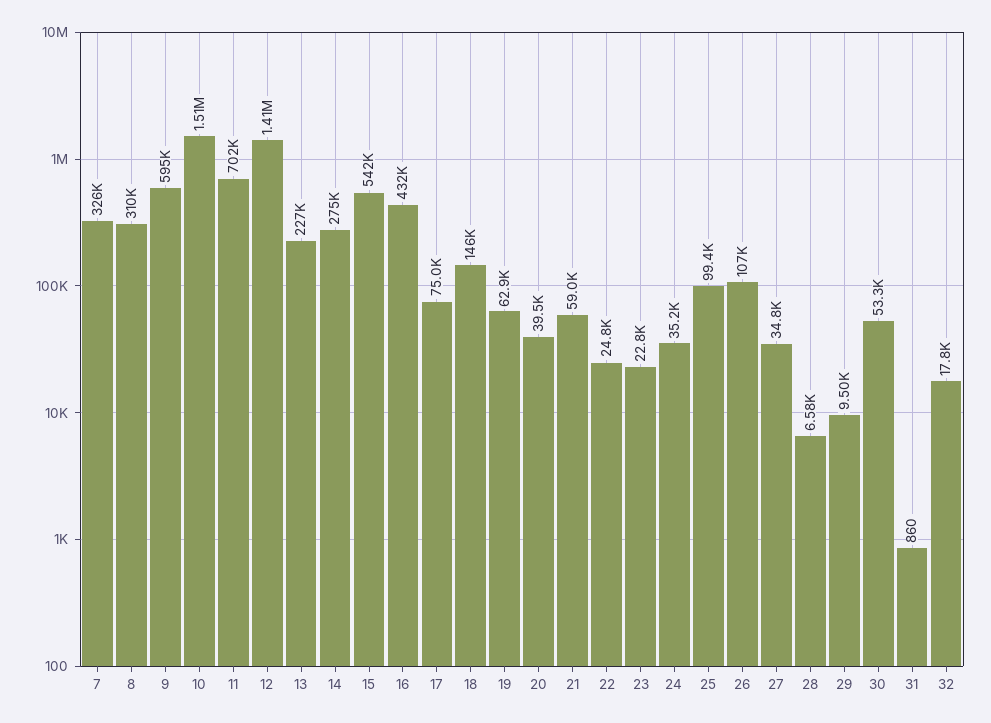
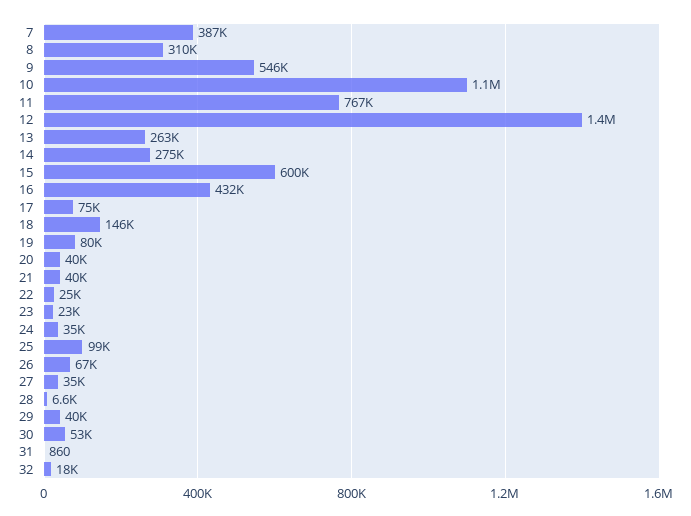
7: 326000 -> 387000
9: 595000 -> 546000
10: 1510000 -> 1100000
11: 702000 -> 767000
13: 227000 -> 263000
15: 542000 -> 600000
19: 62900 -> 80000
21: 59000 -> 40000
26: 107000 -> 67000
29: 9500 -> 40000

